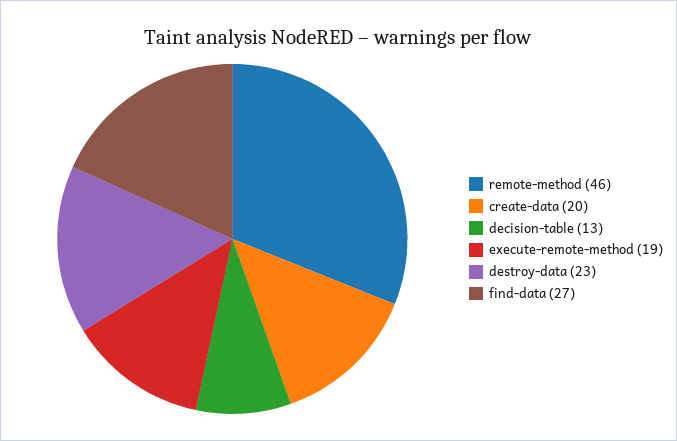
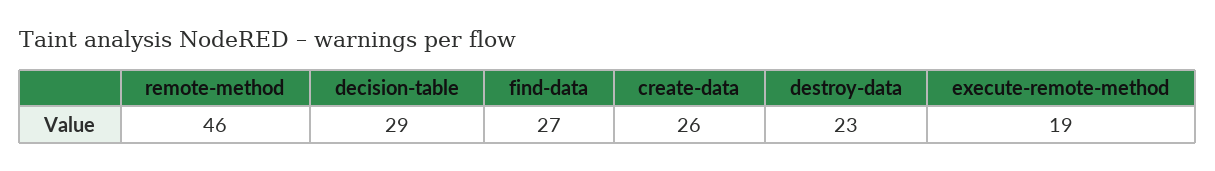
create-data: 20 -> 26
decision-table: 13 -> 29

